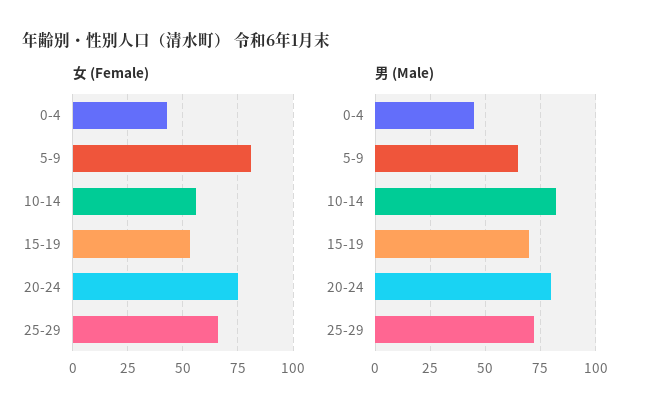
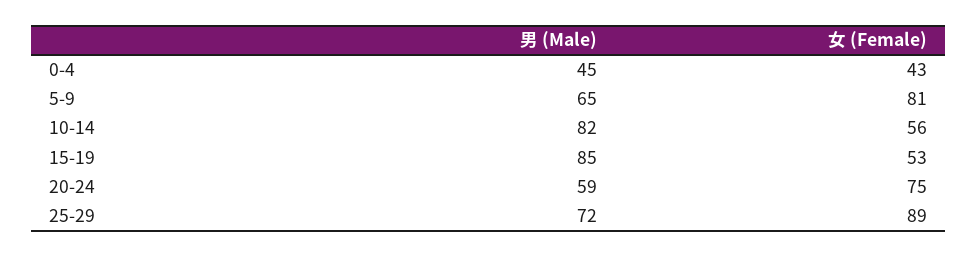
女 (Female), 25-29: 65 -> 89
男 (Male), 15-19: 70 -> 85
男 (Male), 20-24: 80 -> 59

